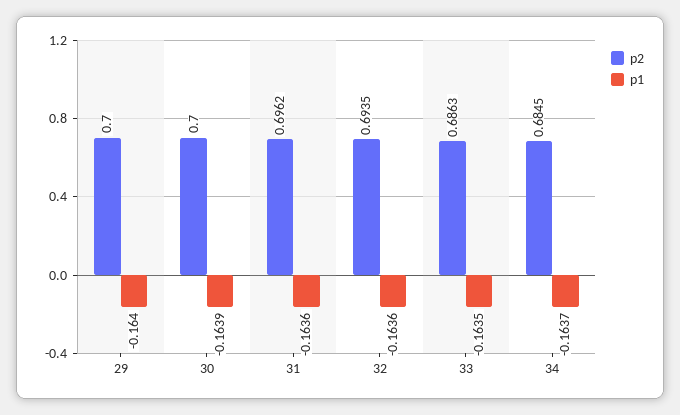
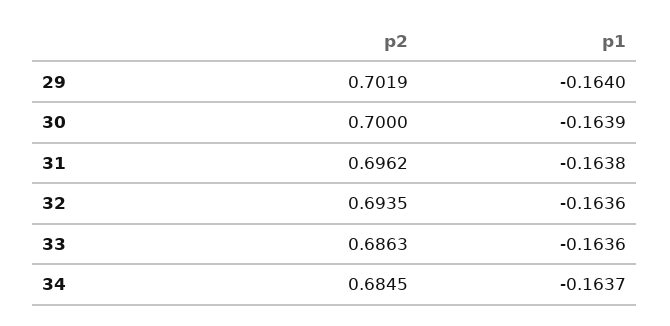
p2, 29: 0.7 -> 0.7019
p1, 31: -0.1636 -> -0.1638
p1, 33: -0.1635 -> -0.1636

